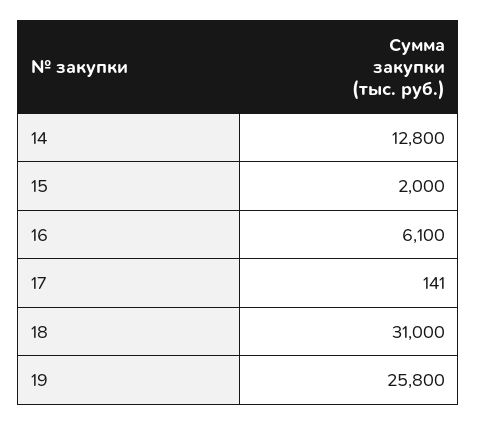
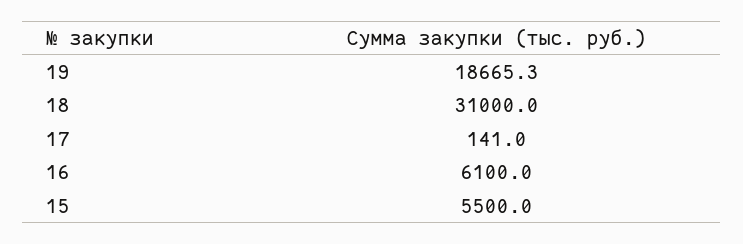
14: 12800 -> none
15: 2000 -> 5500
19: 25800 -> 18665.3

